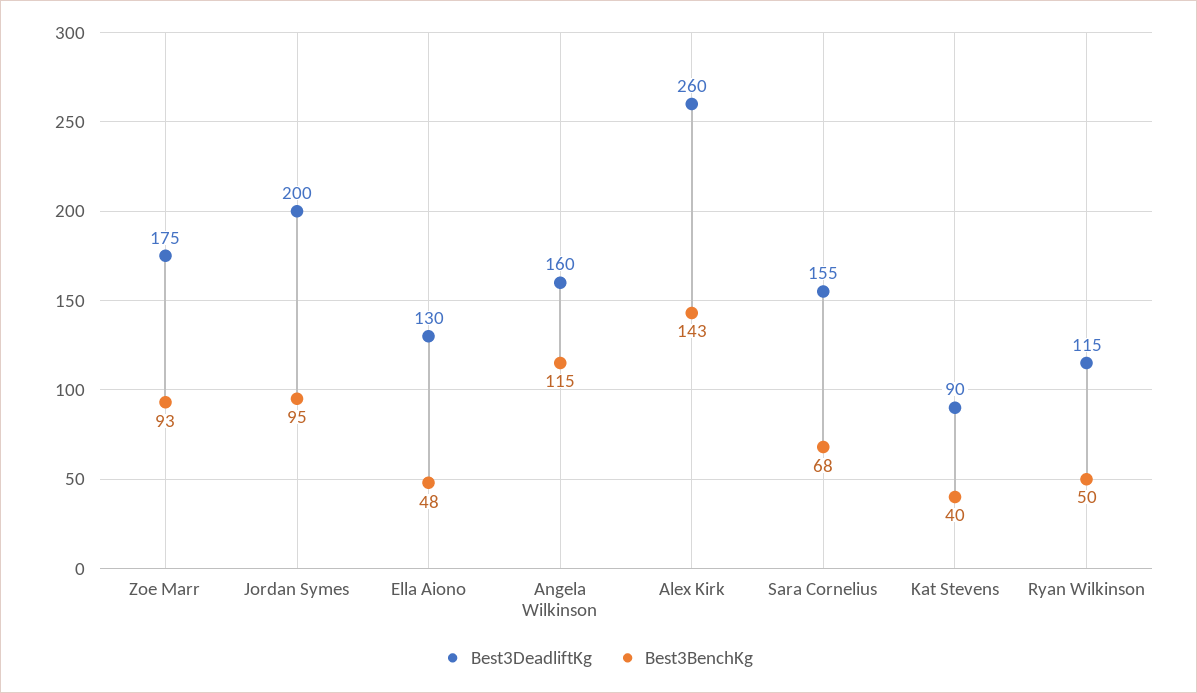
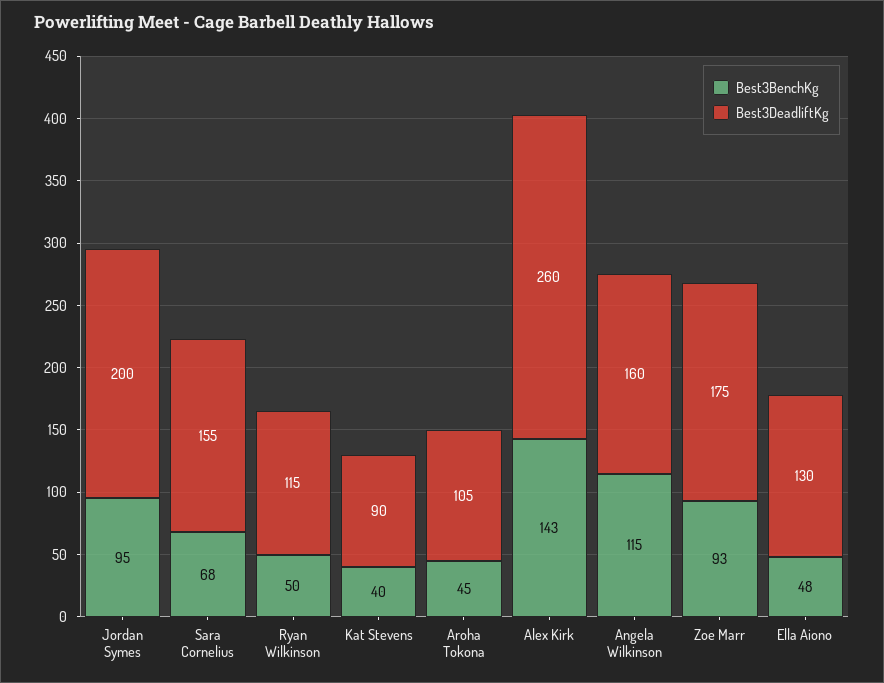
Best3BenchKg, Aroha Tokona: none -> 45
Best3DeadliftKg, Aroha Tokona: none -> 105

